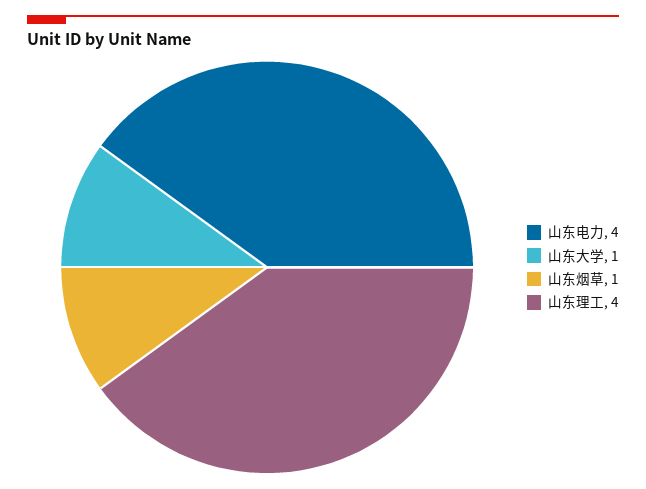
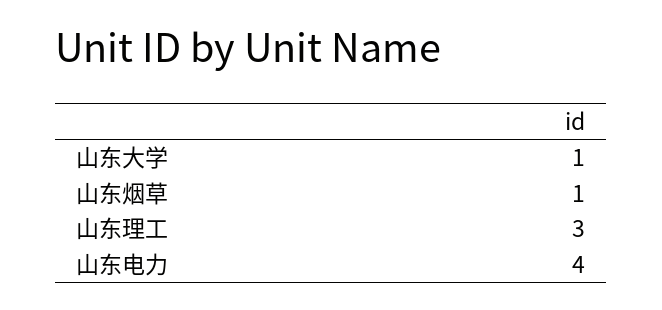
山东理工: 4 -> 3

